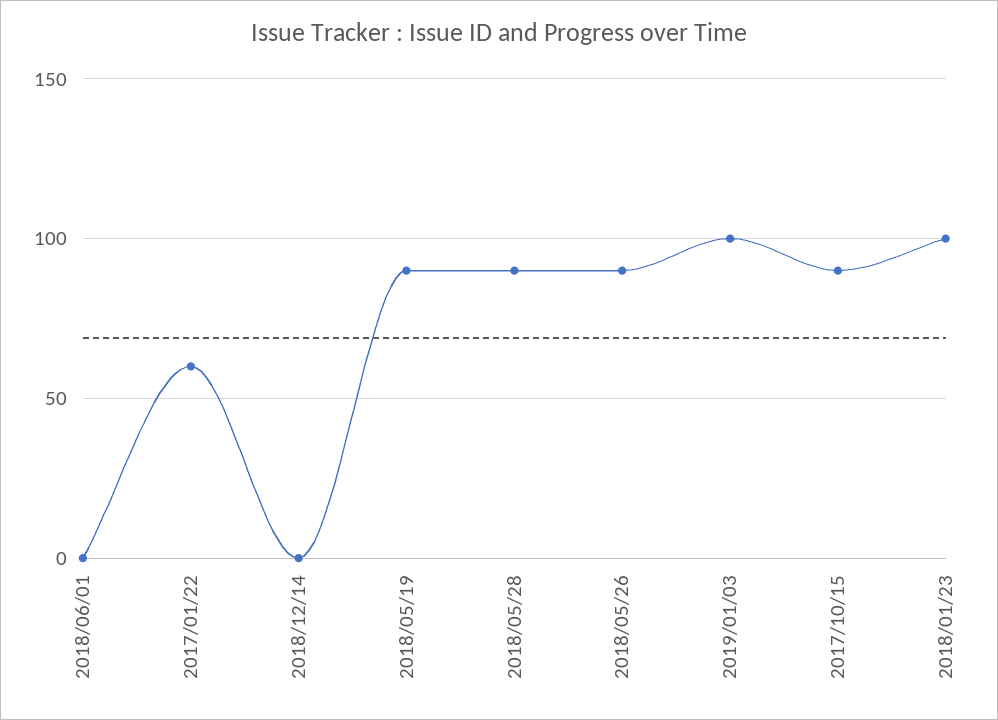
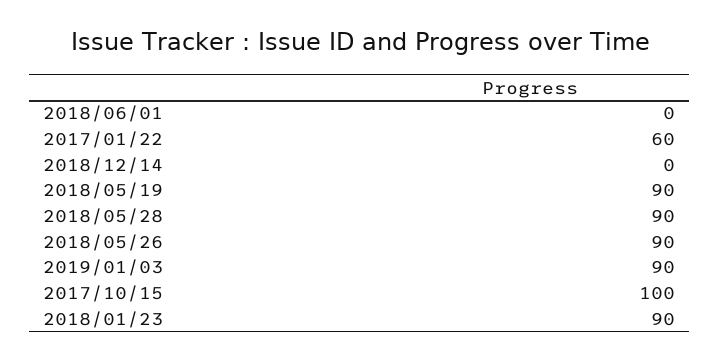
2019/01/03: 100 -> 90
2017/10/15: 90 -> 100
2018/01/23: 100 -> 90

